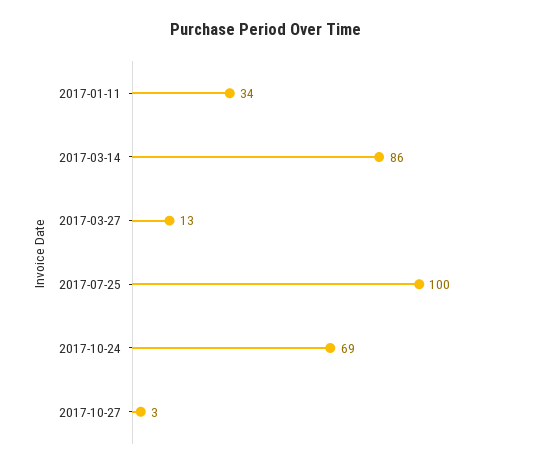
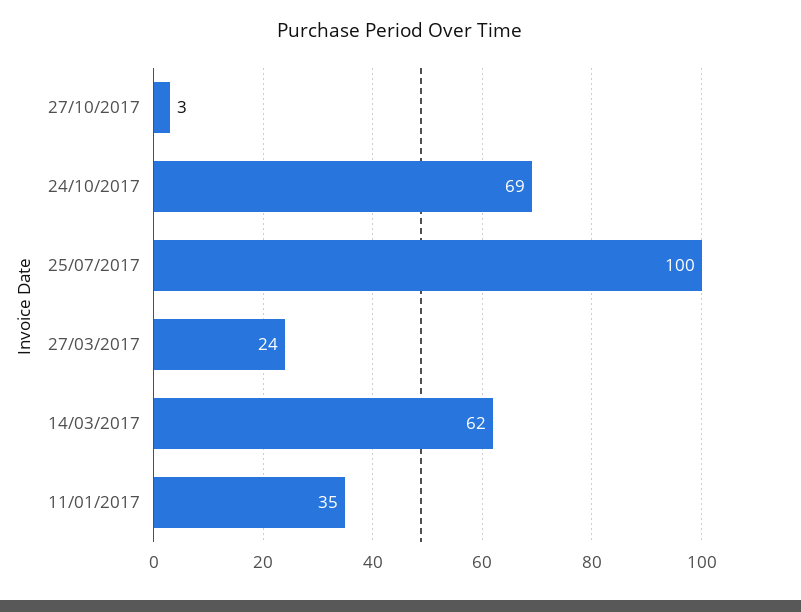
2017-01-11: 34 -> 35
2017-03-14: 86 -> 62
2017-03-27: 13 -> 24

